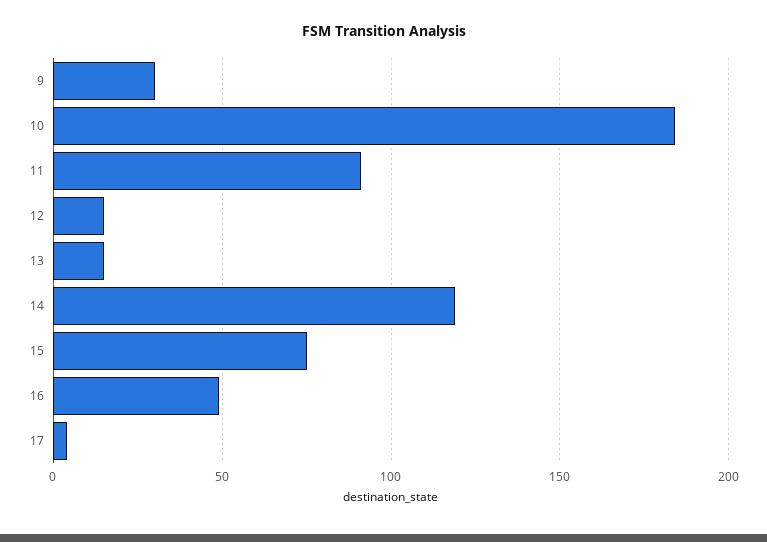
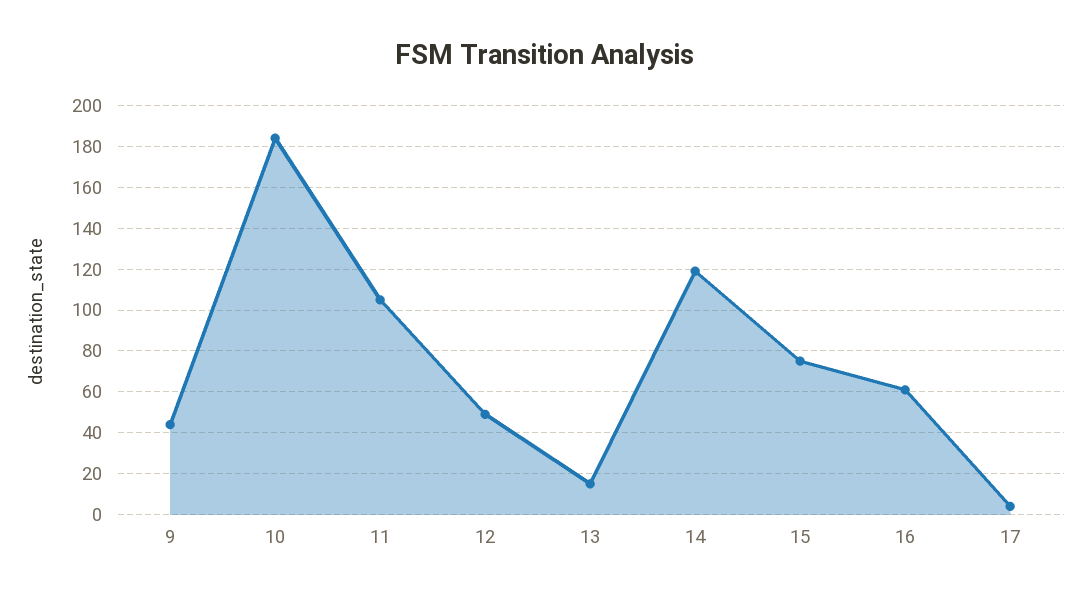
9: 30 -> 45
11: 90 -> 105
12: 15 -> 50
16: 50 -> 60

